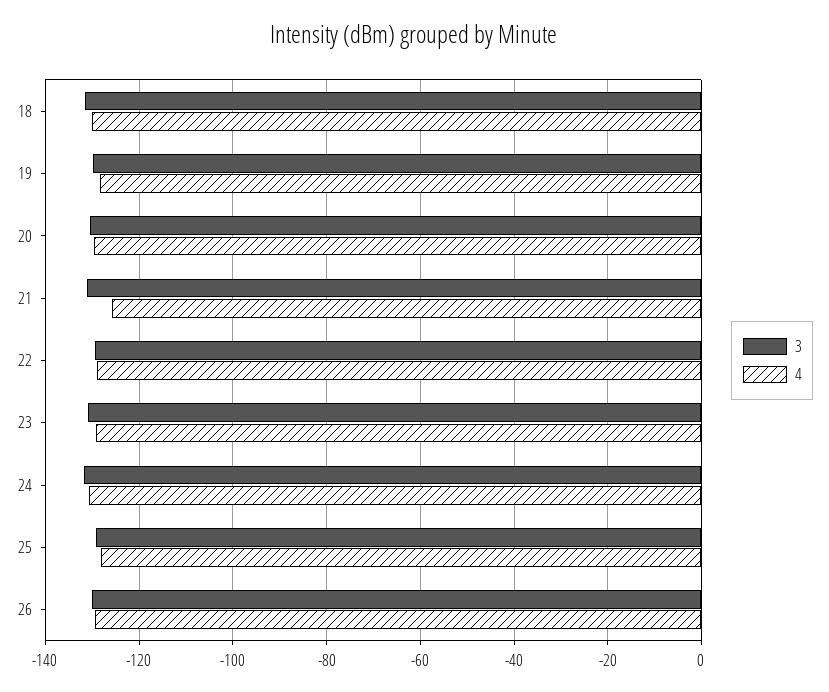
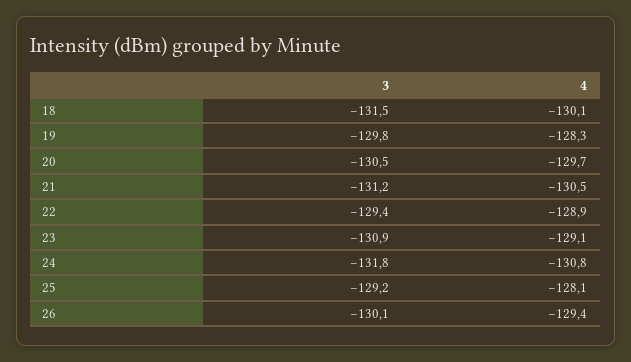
4, 21: -126 -> -130.5

